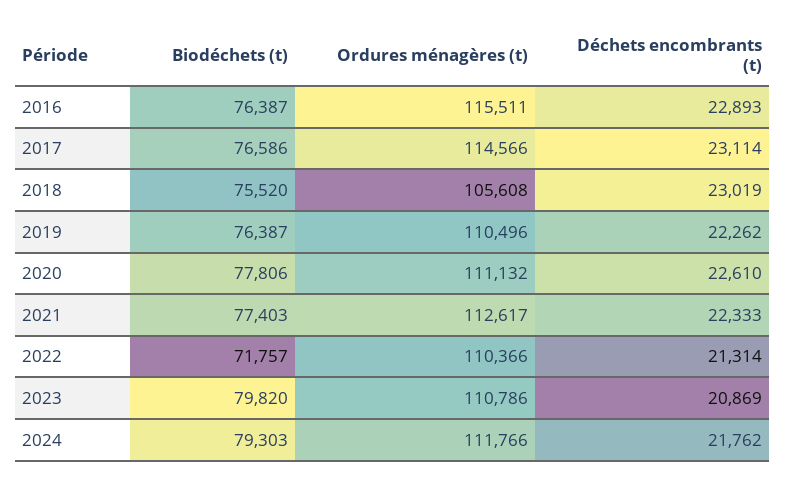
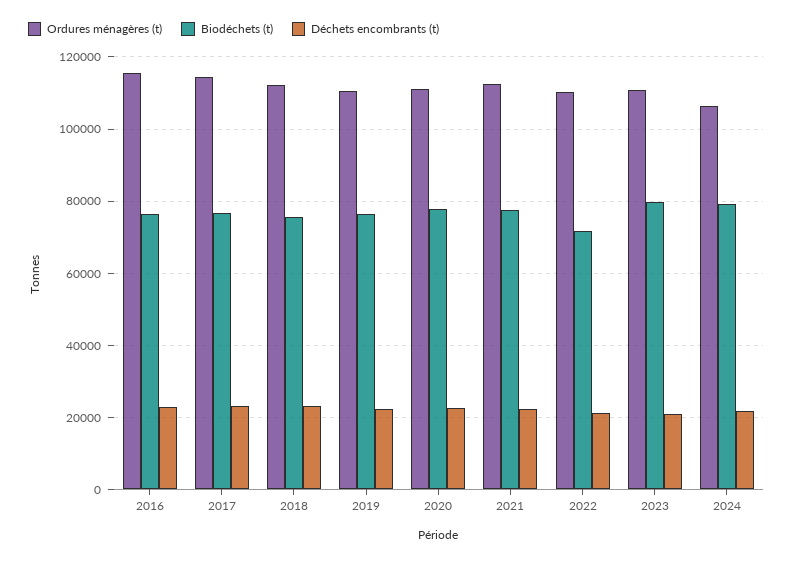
Ordures ménagères (t), 2018: 105608 -> 112000
Ordures ménagères (t), 2024: 111766 -> 106000

